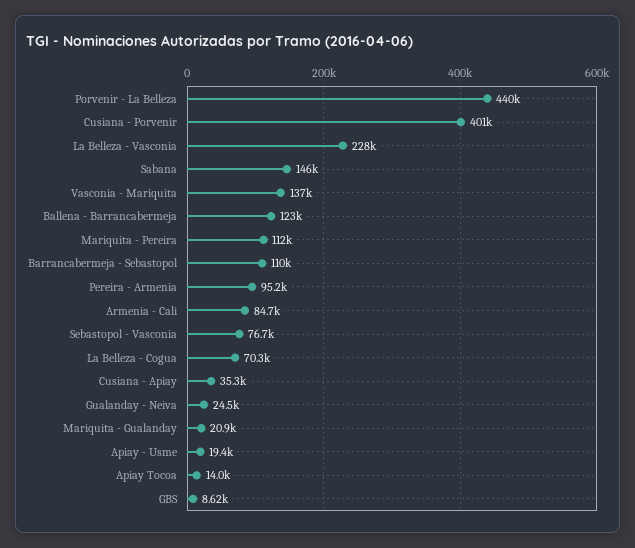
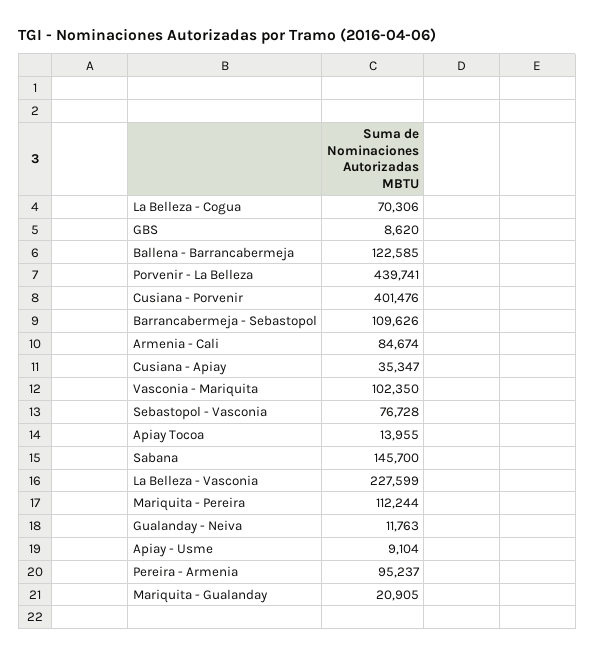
Vasconia - Mariquita: 137000 -> 102350
Gualanday - Neiva: 24500 -> 11763
Apiay - Usme: 19400 -> 9104

